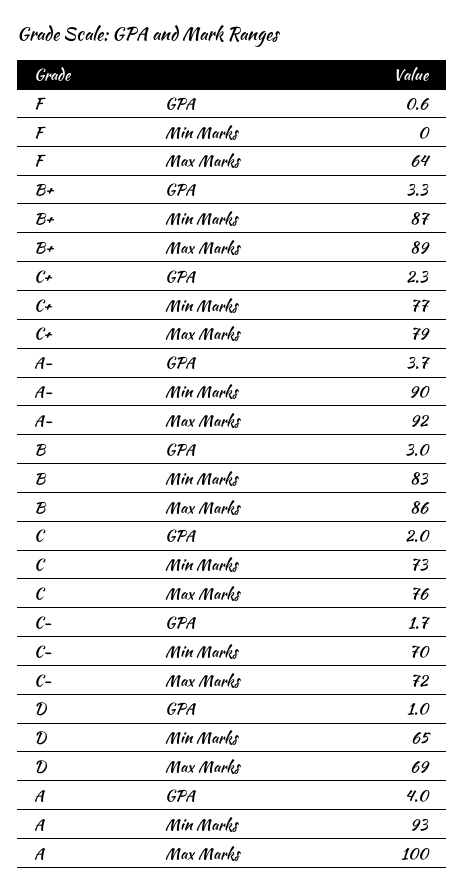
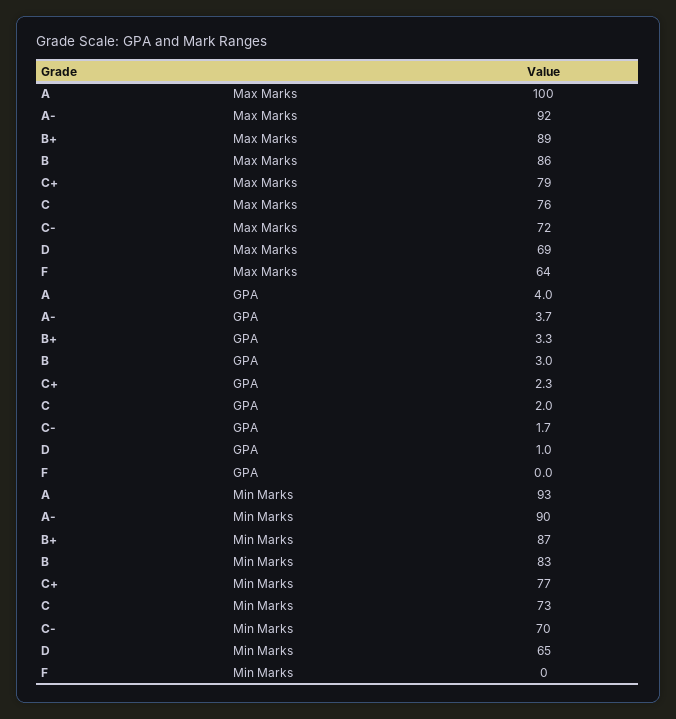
F, GPA: 0.6 -> 0

